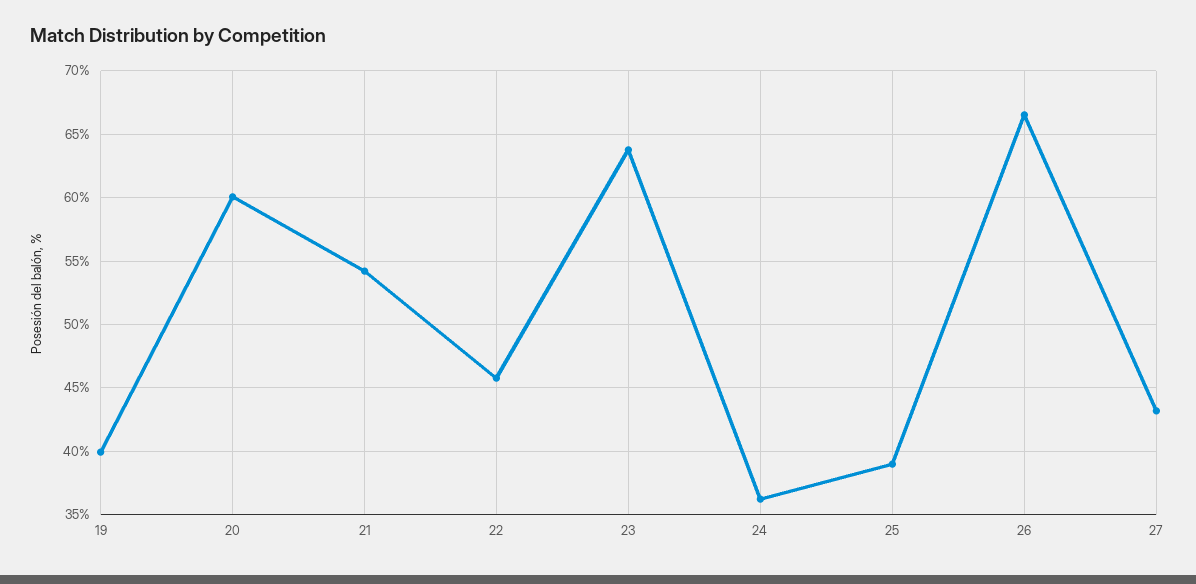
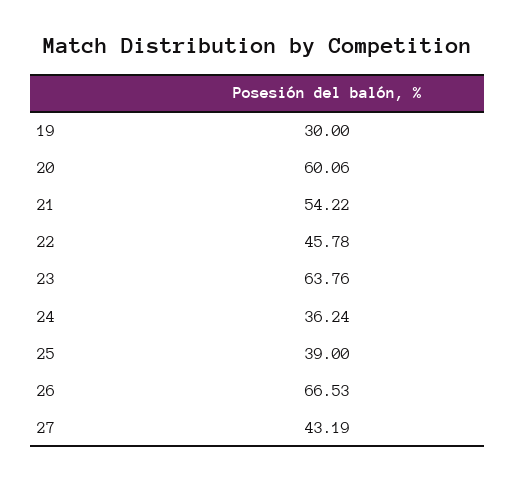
19: 40 -> 30

